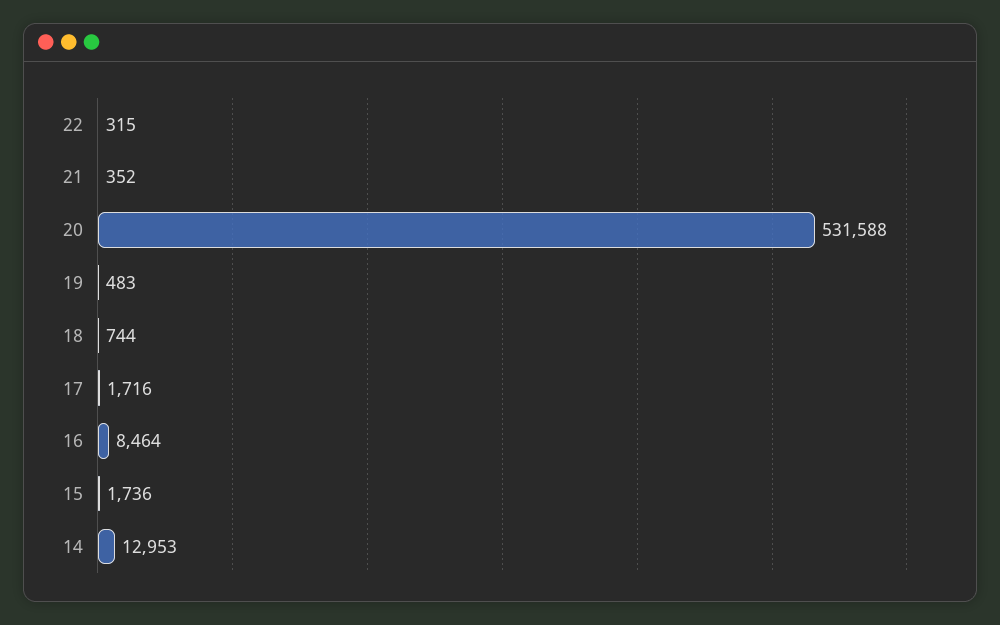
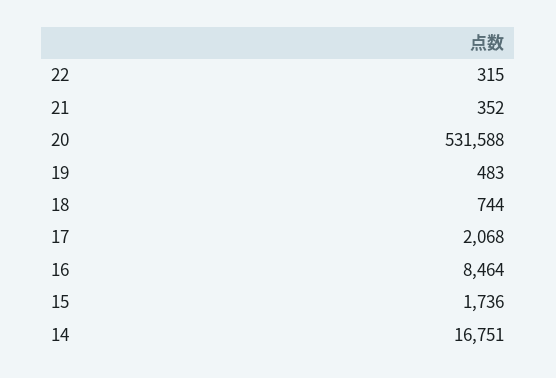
17: 1716 -> 2068
14: 12953 -> 16751

